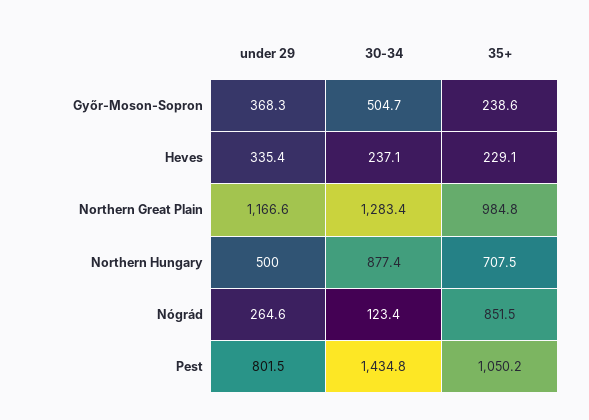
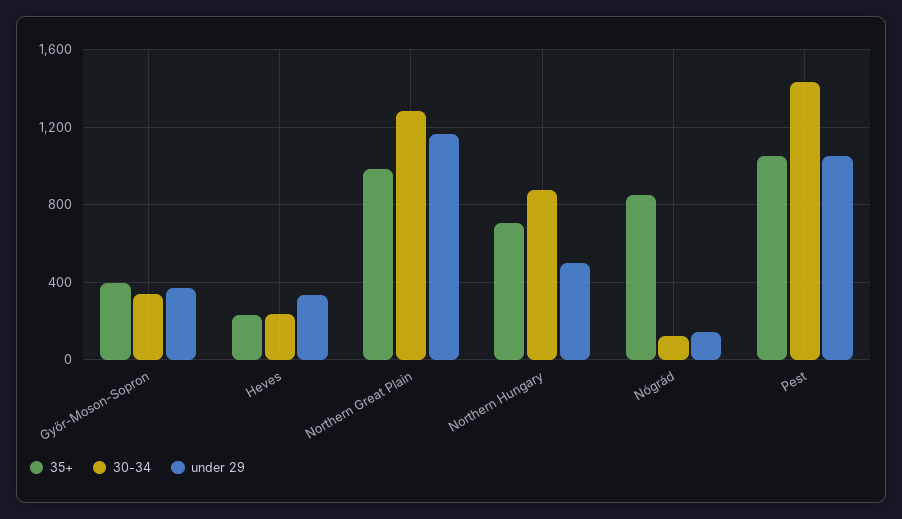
30-34, Győr-Moson-Sopron: 504.7 -> 350
35+, Győr-Moson-Sopron: 238.6 -> 400
under 29, Nógrád: 264.6 -> 150
under 29, Pest: 801.5 -> 1050

